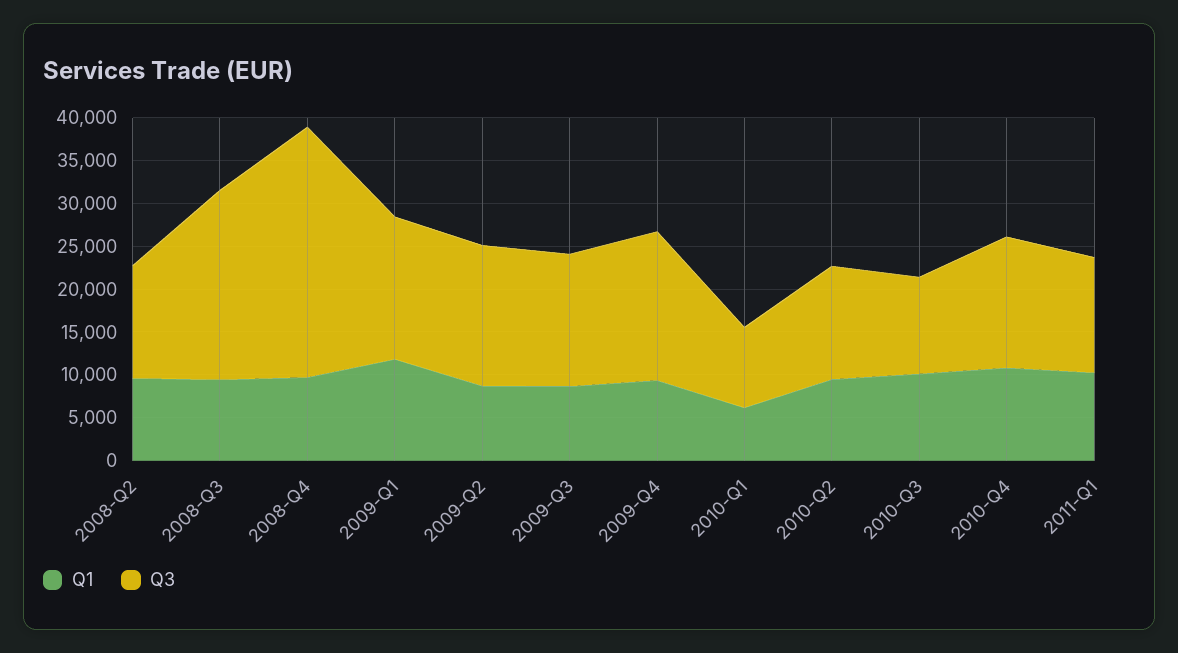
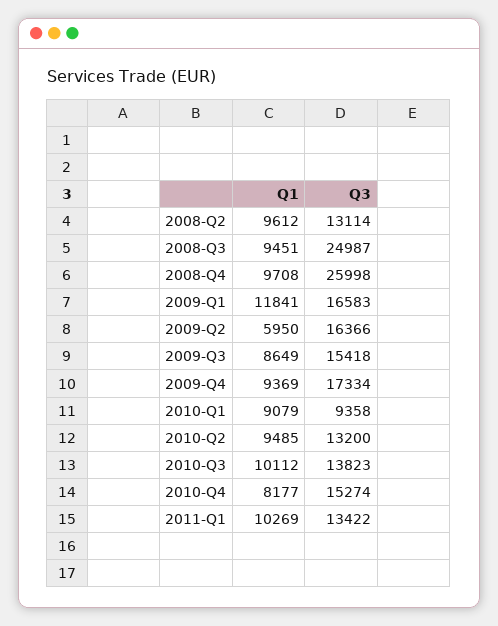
Q3, 2008-Q3: 22000 -> 24987
Q3, 2008-Q4: 29000 -> 25998
Q1, 2009-Q2: 9000 -> 5950
Q1, 2010-Q1: 6000 -> 9079
Q3, 2010-Q3: 11000 -> 13823
Q1, 2010-Q4: 11000 -> 8177

